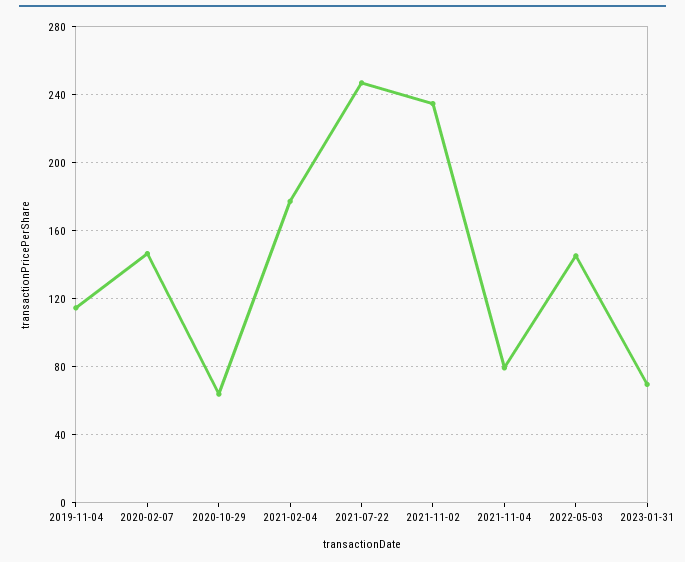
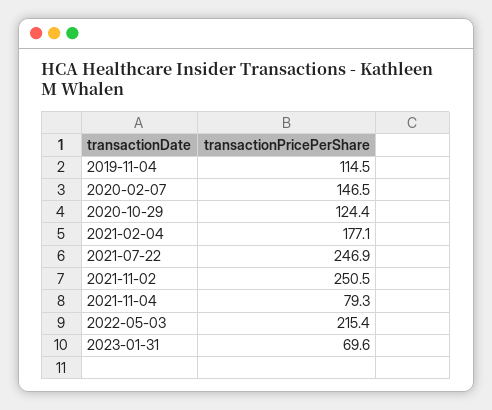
2020-10-29: 65 -> 124.4
2021-11-02: 235 -> 250.5
2022-05-03: 145 -> 215.4

